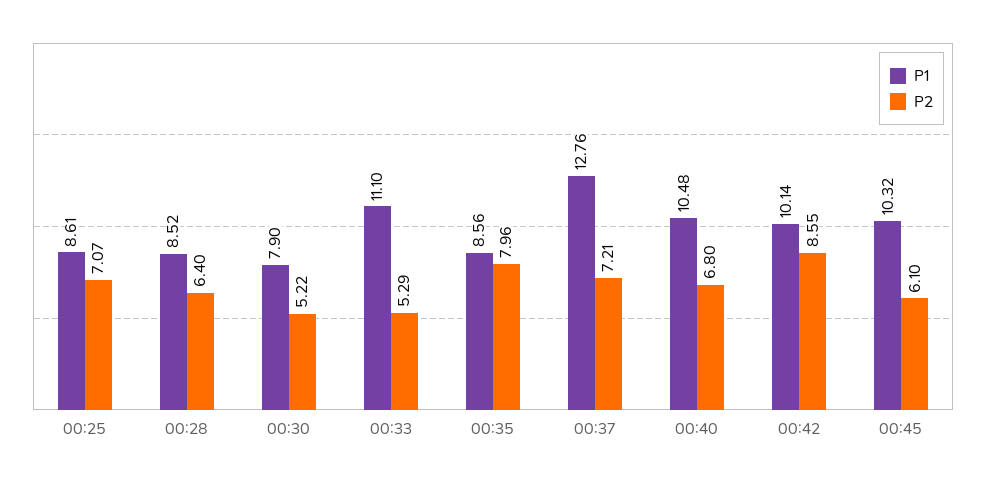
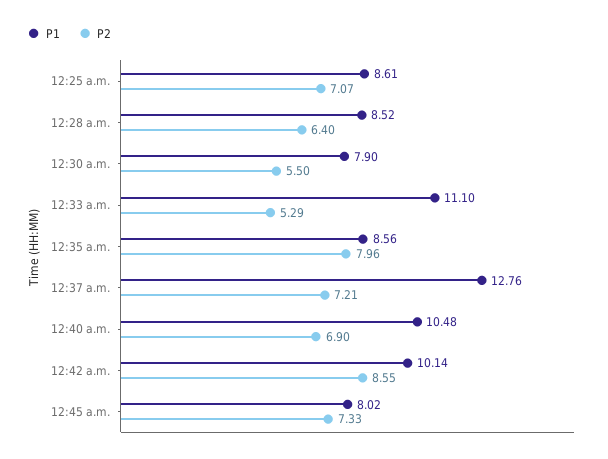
P2, 00:30: 5.22 -> 5.5
P2, 00:40: 6.8 -> 6.9
P1, 00:45: 10.32 -> 8.02
P2, 00:45: 6.1 -> 7.33

